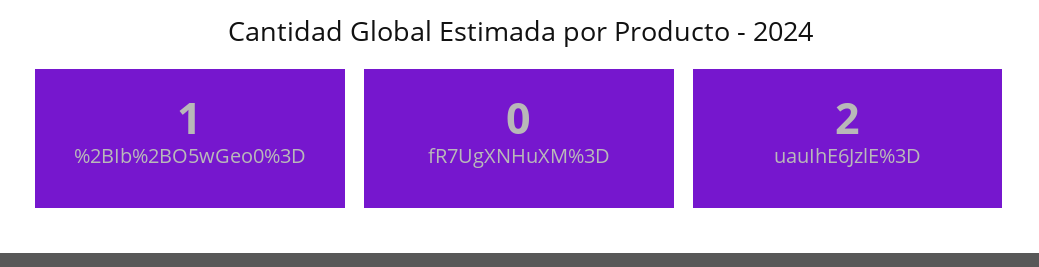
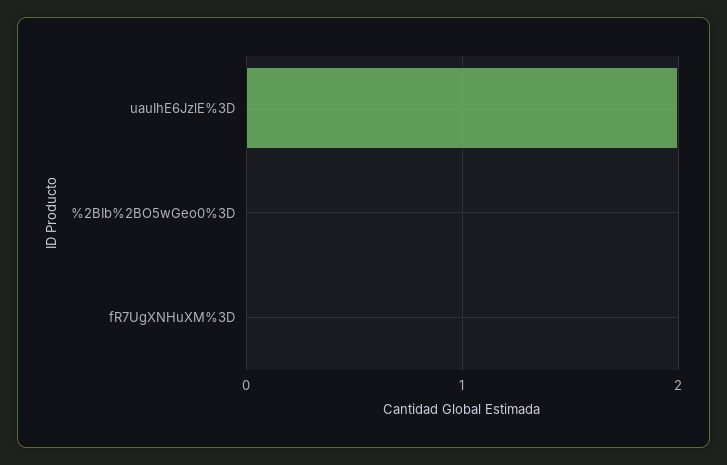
%2BIb%2BO5wGeo0%3D: 1 -> 0

